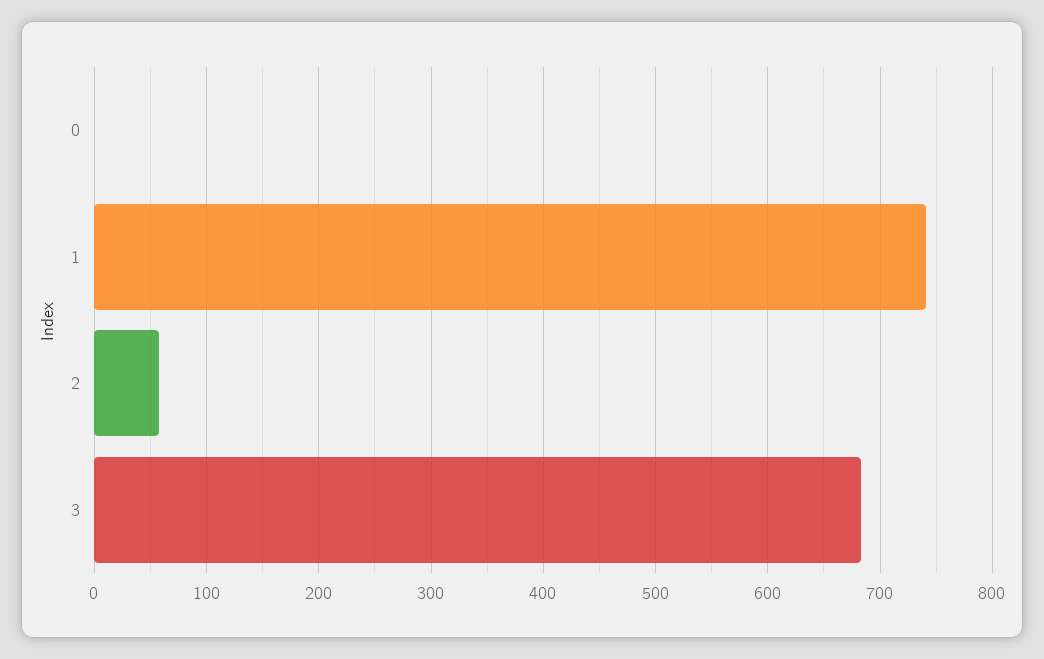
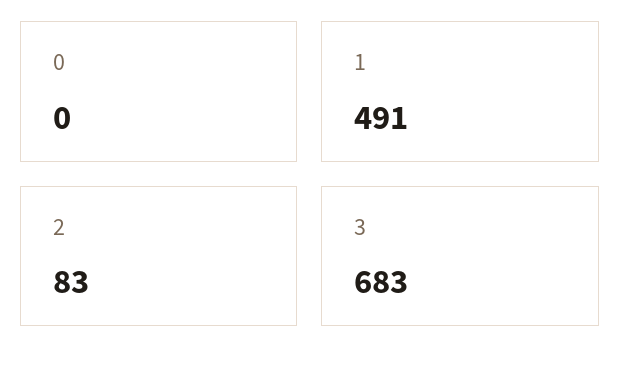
1: 740 -> 491
2: 60 -> 83

